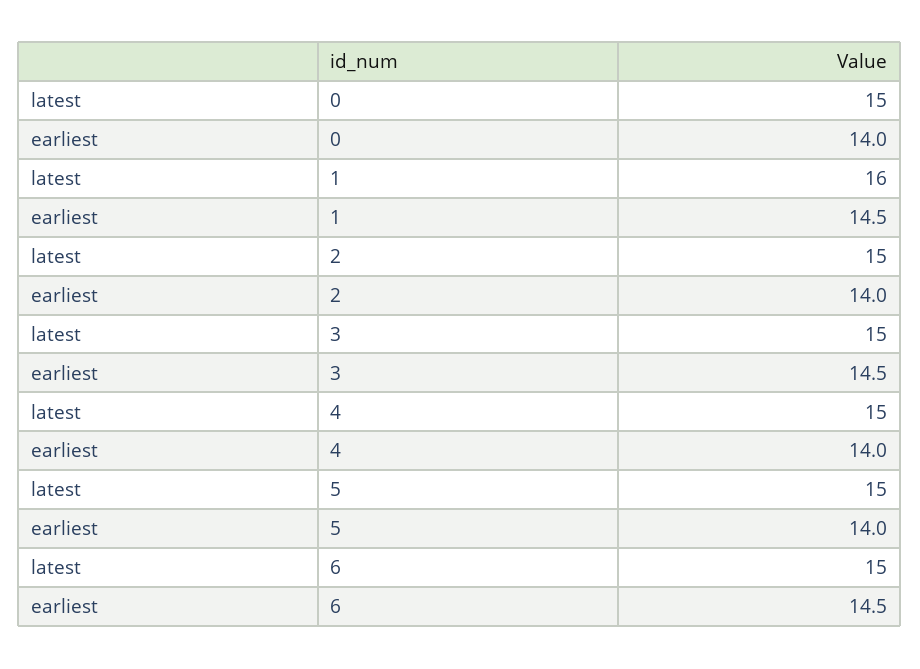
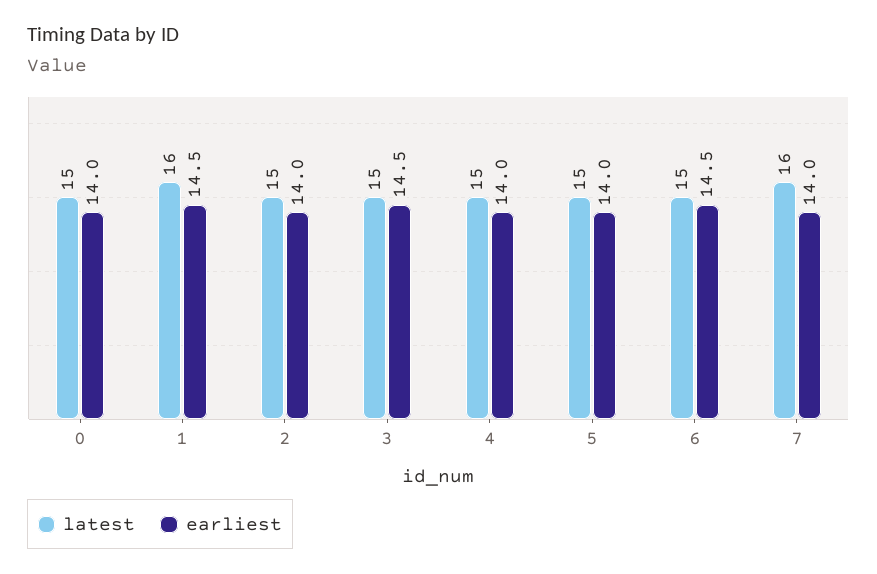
latest, 7: none -> 16
earliest, 7: none -> 14

